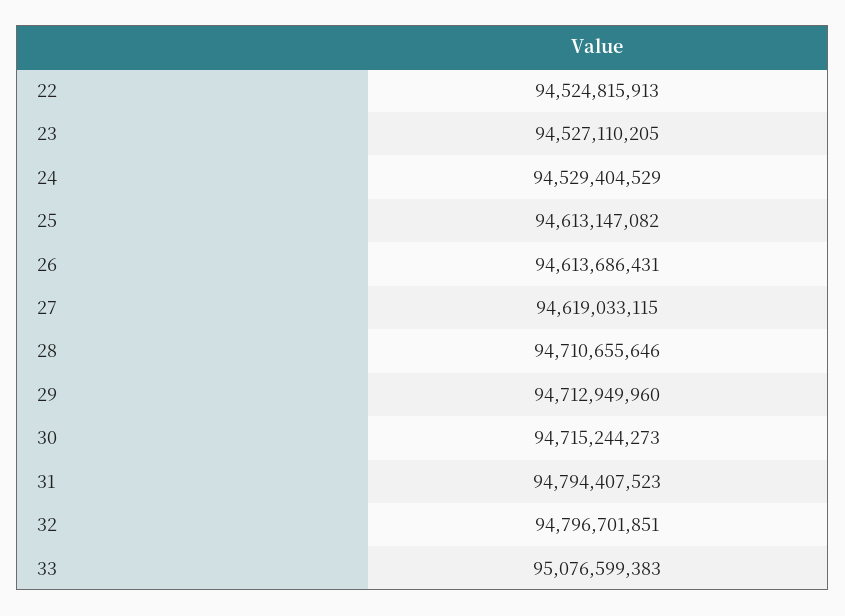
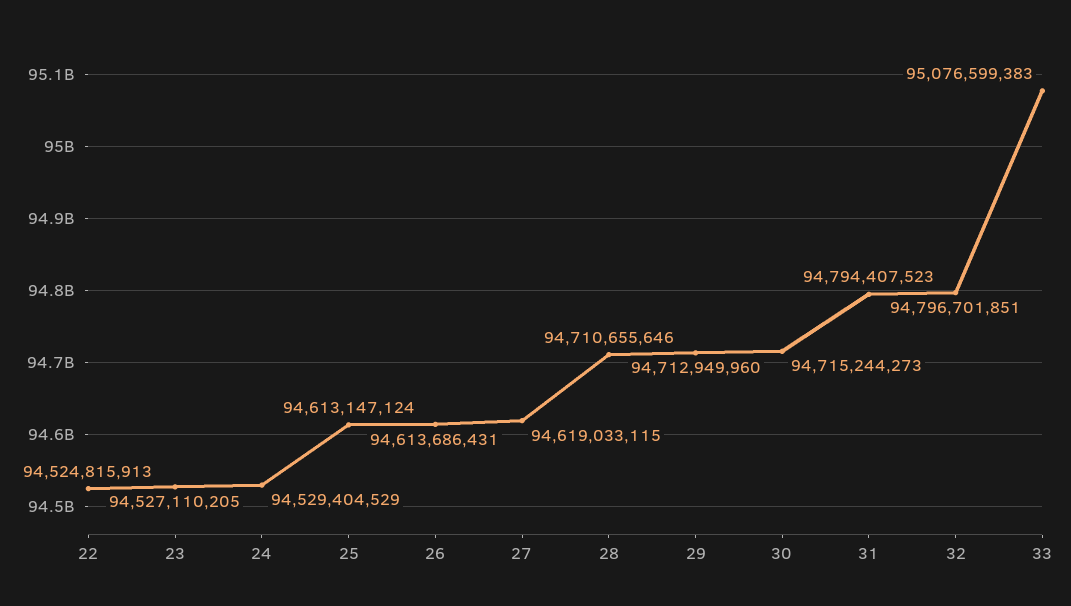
25: 94613147082 -> 94613147124

